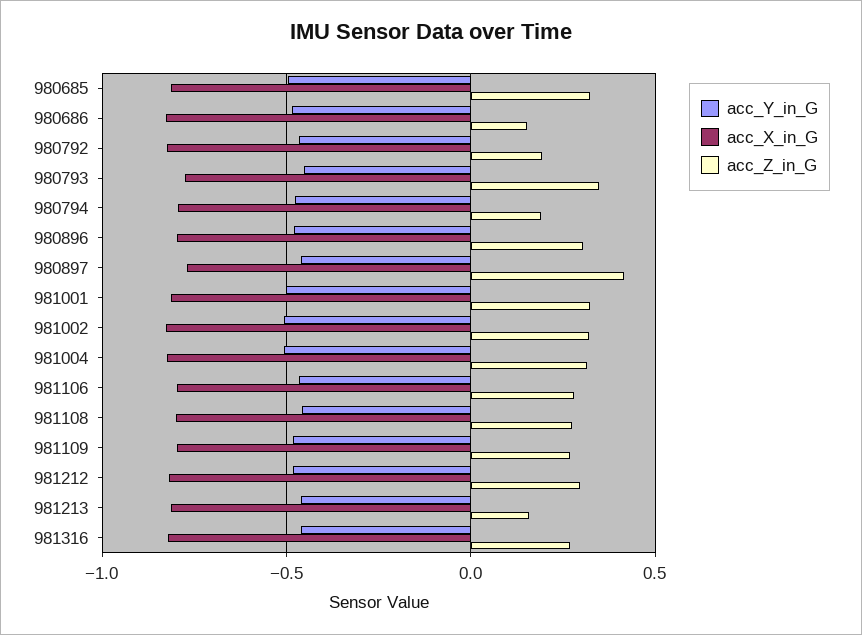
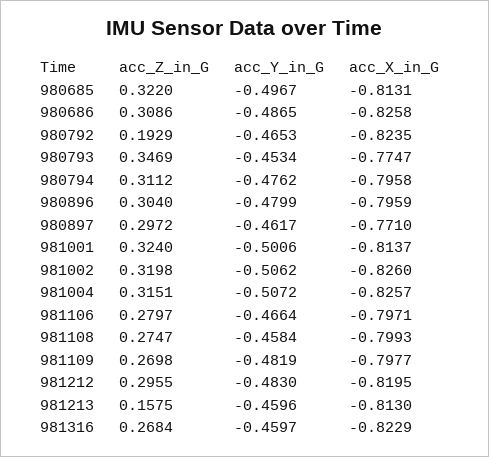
acc_Z_in_G, 980686: 0.15 -> 0.3086
acc_Z_in_G, 980794: 0.2 -> 0.3112
acc_Z_in_G, 980897: 0.4 -> 0.2972

